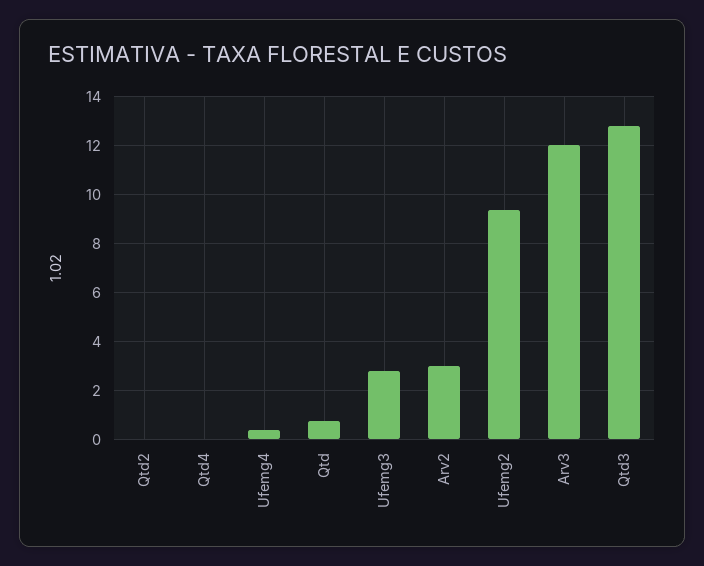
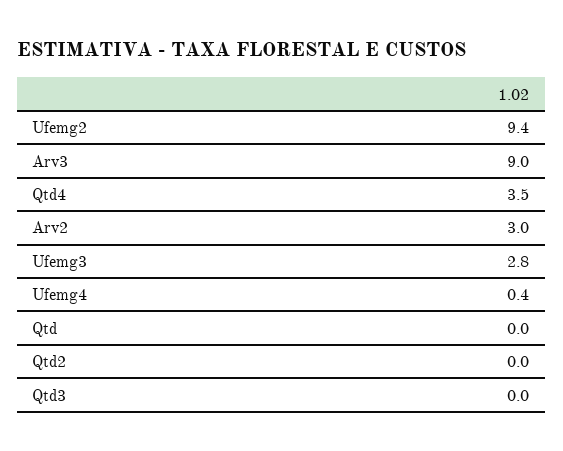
Qtd4: 0 -> 3.5
Qtd: 0.75 -> 0
Arv3: 12 -> 9
Qtd3: 12.75 -> 0

